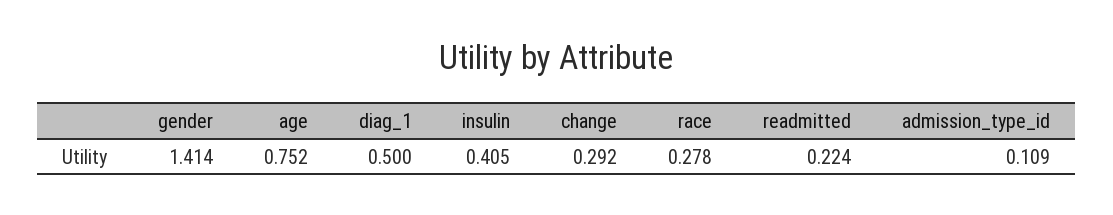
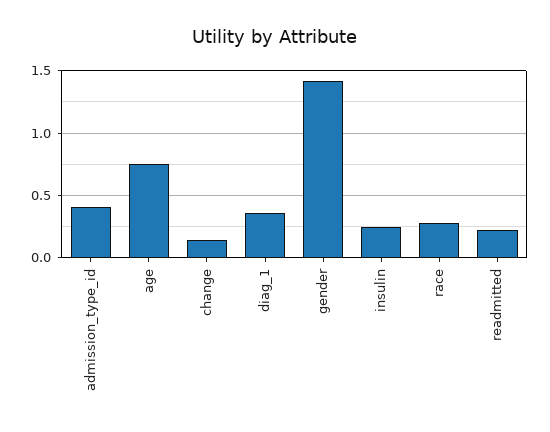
diag_1: 0.5 -> 0.35
insulin: 0.405 -> 0.25
change: 0.292 -> 0.15
admission_type_id: 0.109 -> 0.4

